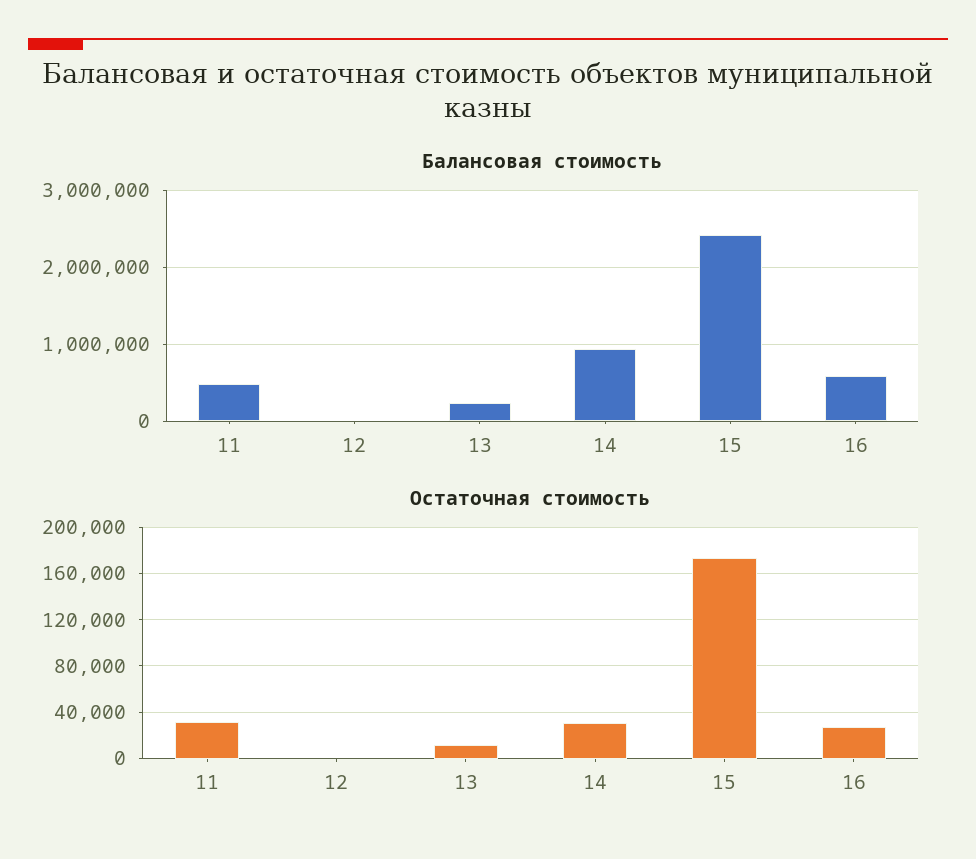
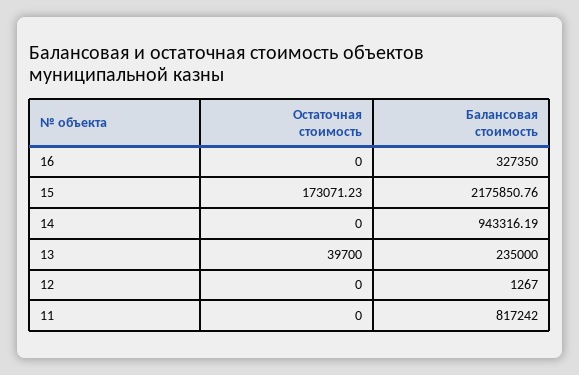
Балансовая стоимость, 11: 500000 -> 817242
Балансовая стоимость, 15: 2400000 -> 2175850.76
Балансовая стоимость, 16: 600000 -> 327350
Остаточная стоимость, 11: 30000 -> 0
Остаточная стоимость, 13: 10000 -> 39700
Остаточная стоимость, 14: 30000 -> 0
Остаточная стоимость, 16: 30000 -> 0

